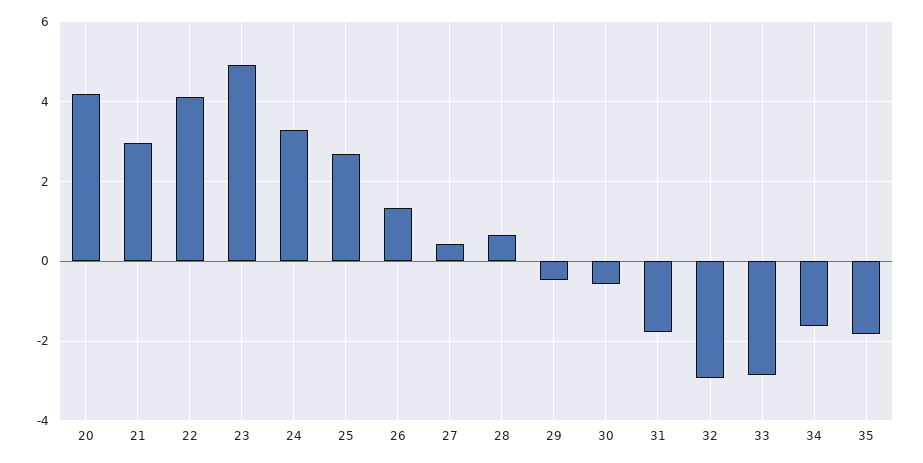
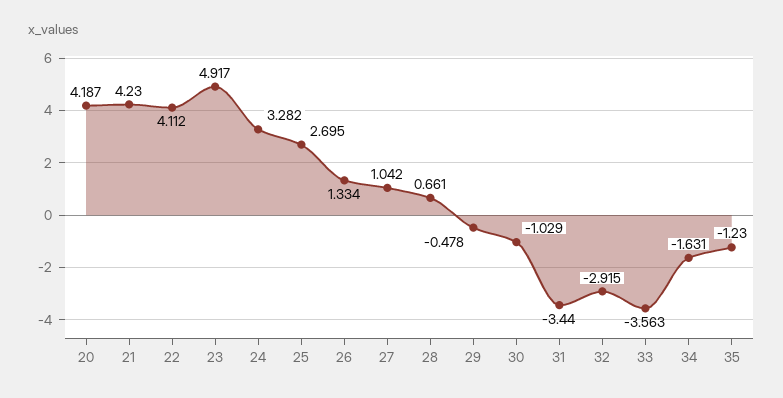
21: 3 -> 4.23
27: 0.4 -> 1.042
30: -0.6 -> -1.029
31: -1.8 -> -3.44
33: -2.8 -> -3.563
35: -1.8 -> -1.23

